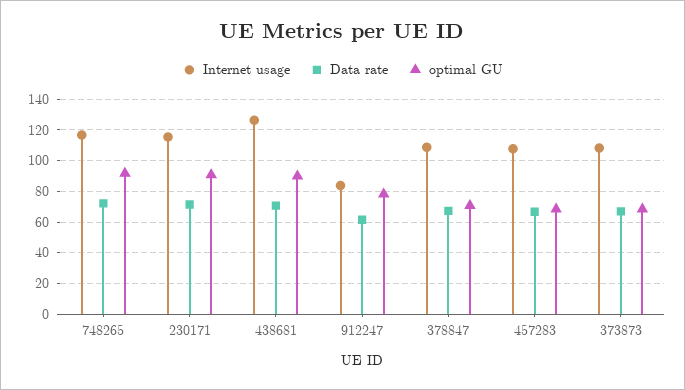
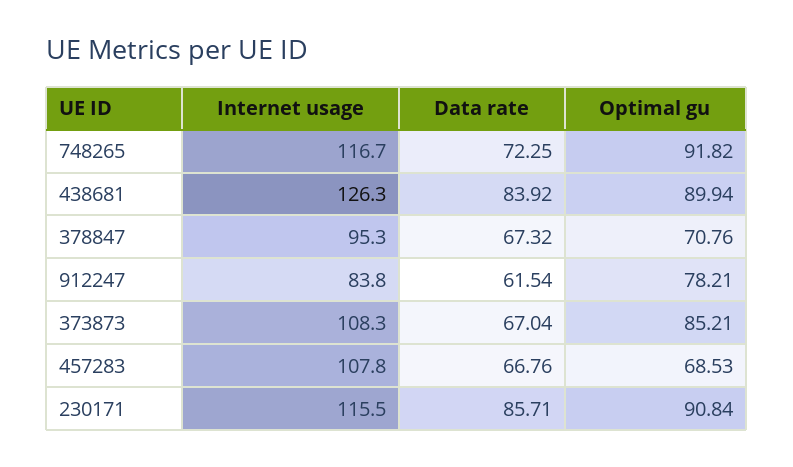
Data rate, 230171: 70 -> 85.71
Data rate, 438681: 70 -> 83.92
Internet usage, 378847: 110 -> 95.3
optimal GU, 373873: 70 -> 85.21

